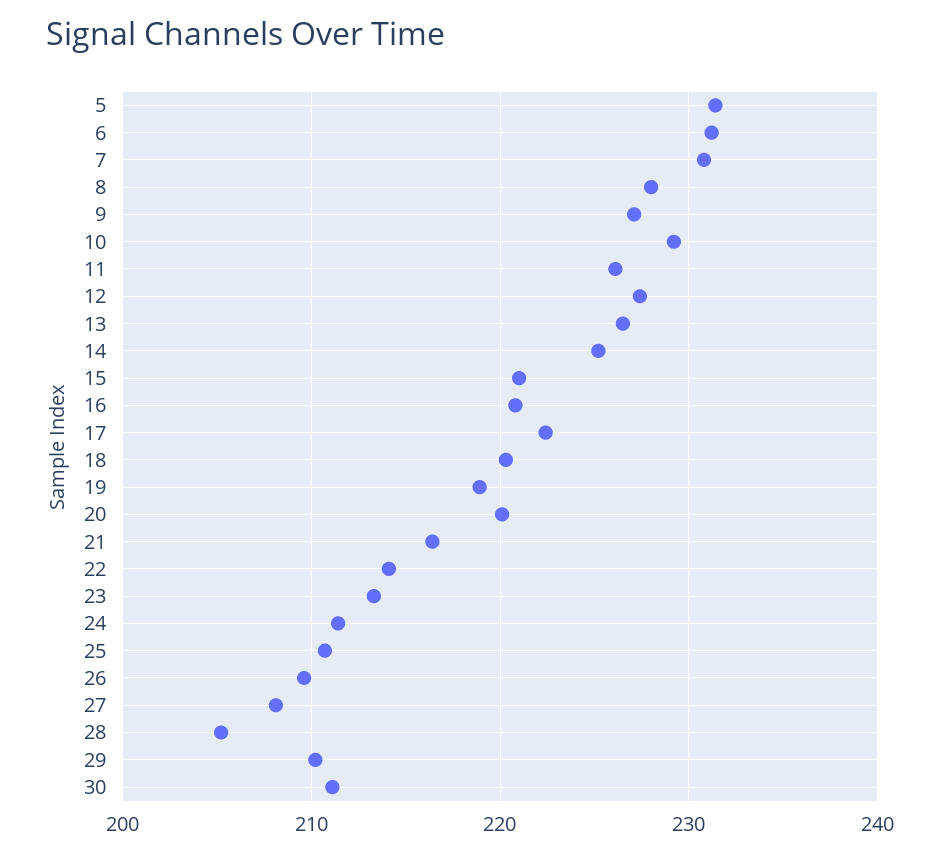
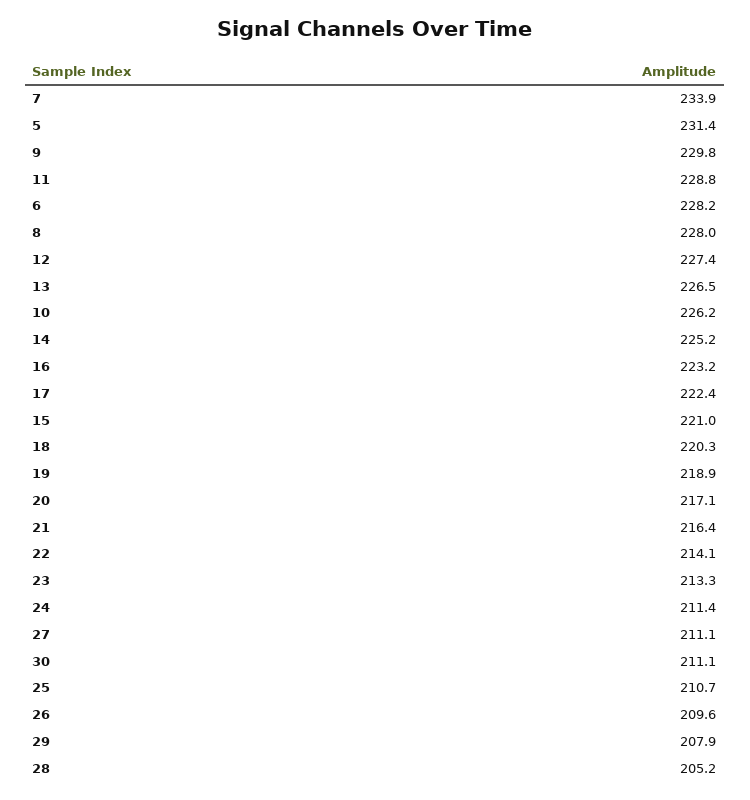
6: 231 -> 228.2
7: 231 -> 233.9
9: 227 -> 229.8
10: 229 -> 226.2
11: 226 -> 228.8
16: 221 -> 223.2
20: 220 -> 217.1
27: 208 -> 211.1
29: 210 -> 207.9

